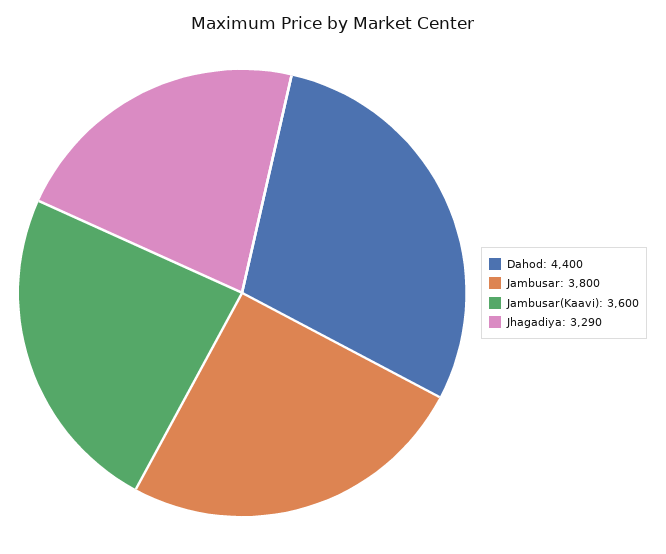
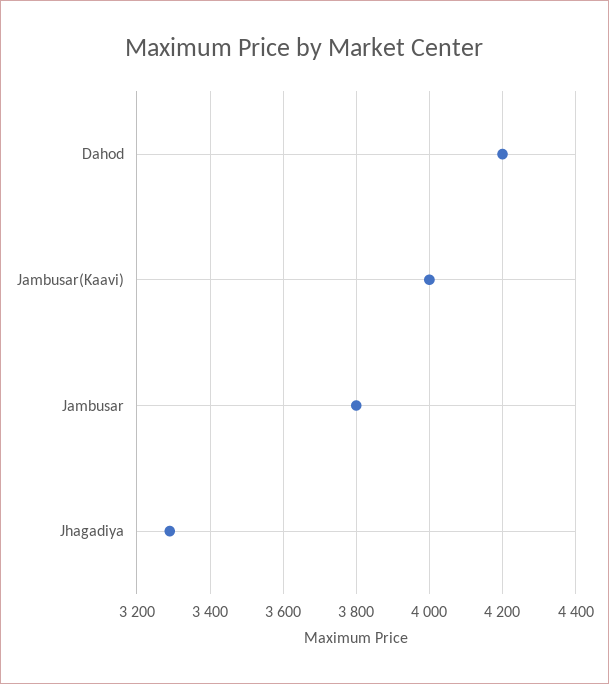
Dahod: 4400 -> 4200
Jambusar(Kaavi): 3600 -> 4000

